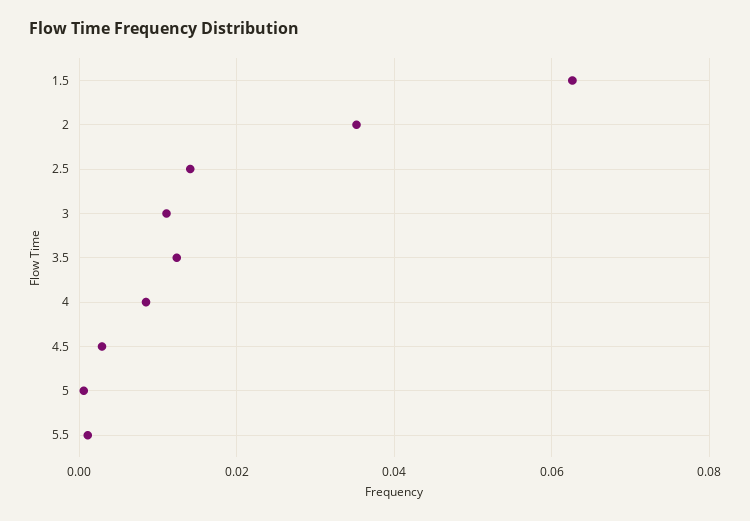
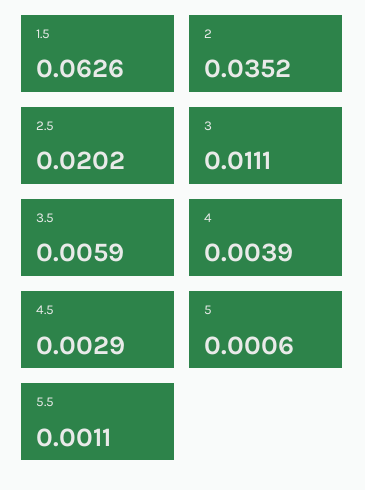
2.5: 0.014 -> 0.0202
3.5: 0.012 -> 0.0059
4: 0.008 -> 0.0039

